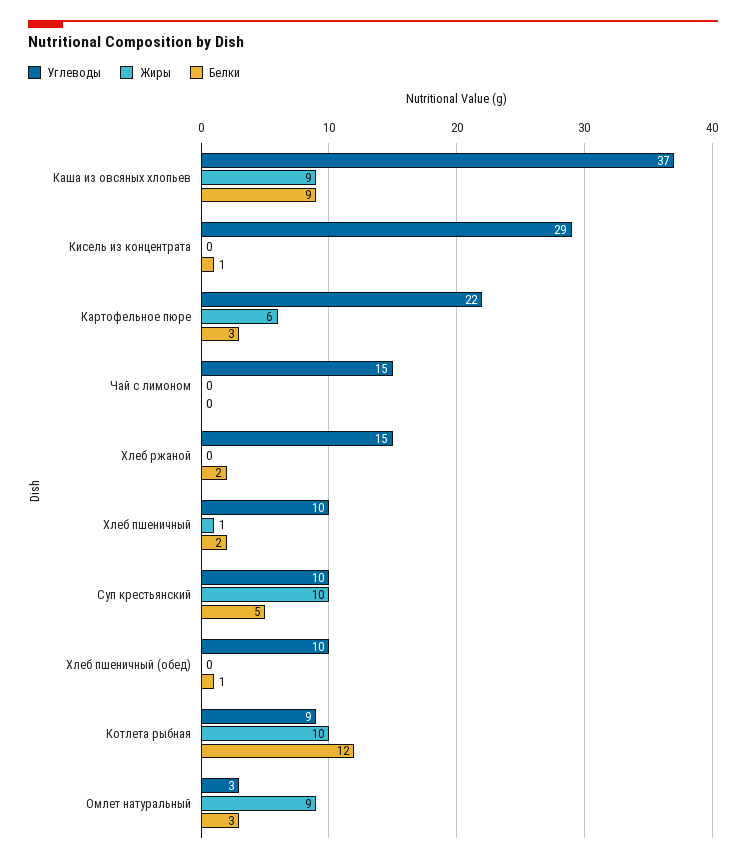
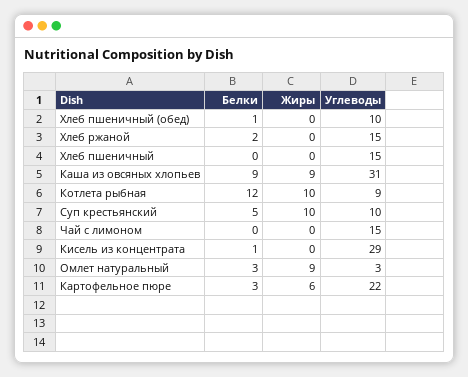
Углеводы, Каша из овсяных хлопьев: 37 -> 31
Углеводы, Хлеб пшеничный: 10 -> 15
Жиры, Хлеб пшеничный: 1 -> 0
Белки, Хлеб пшеничный: 2 -> 0

